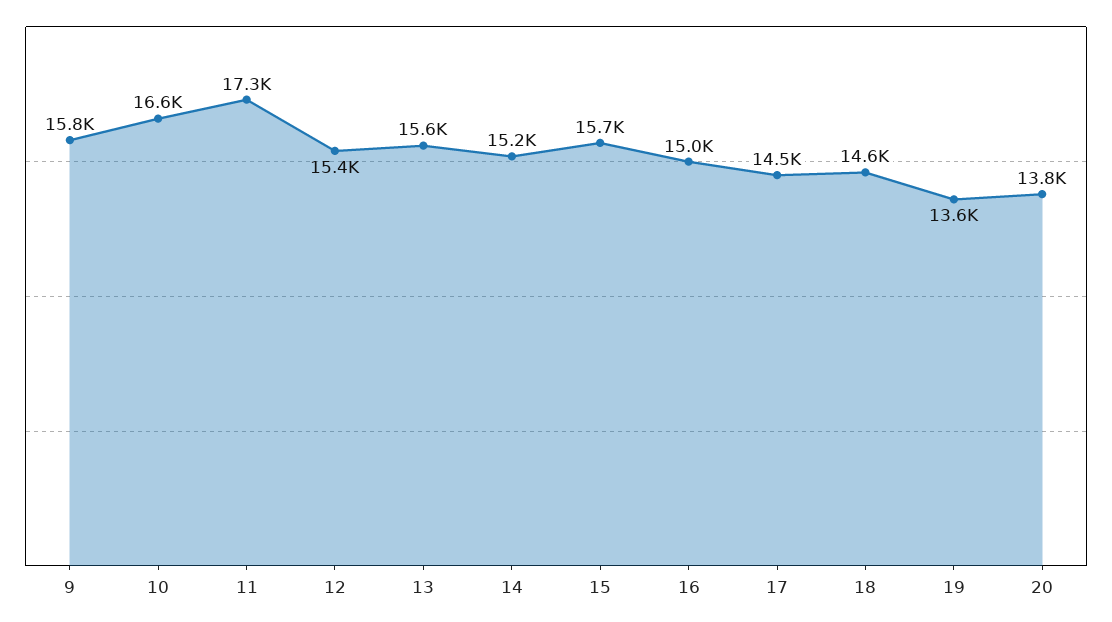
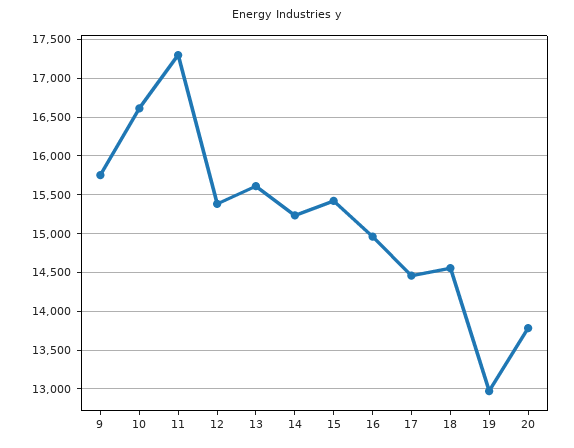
15: 15700 -> 15400
19: 13600 -> 13000

